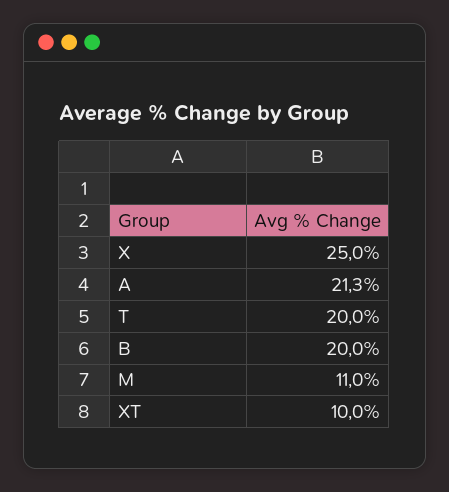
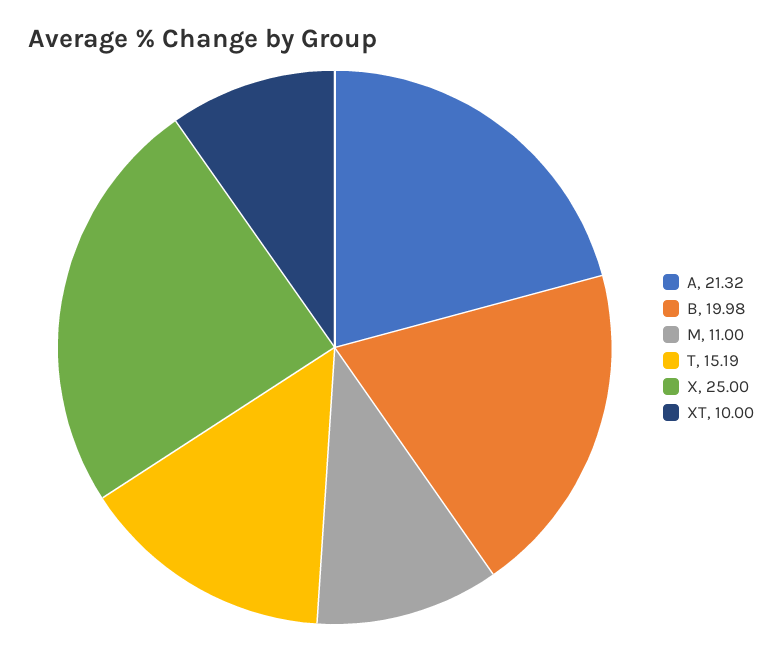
T: 20 -> 15.19

